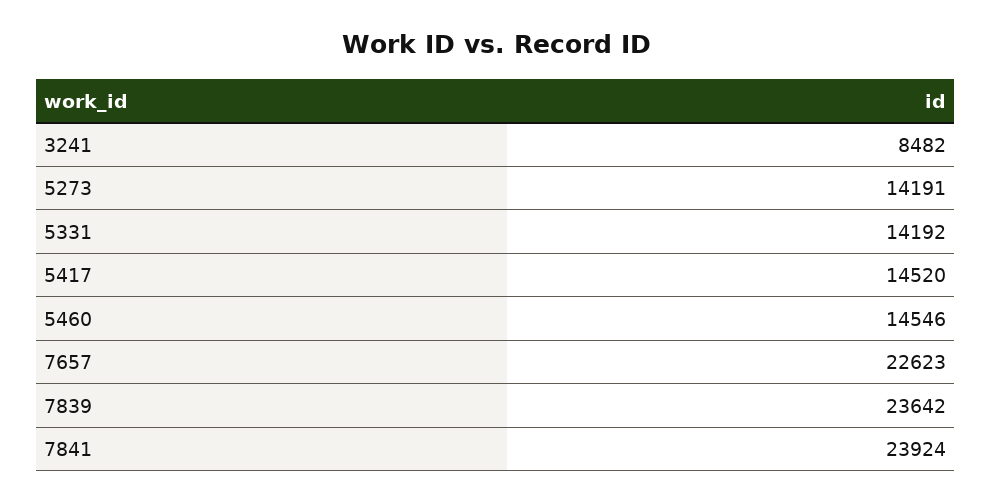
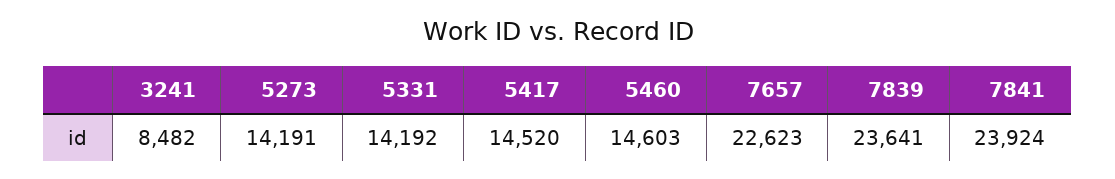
5460: 14546 -> 14603
7839: 23642 -> 23641

